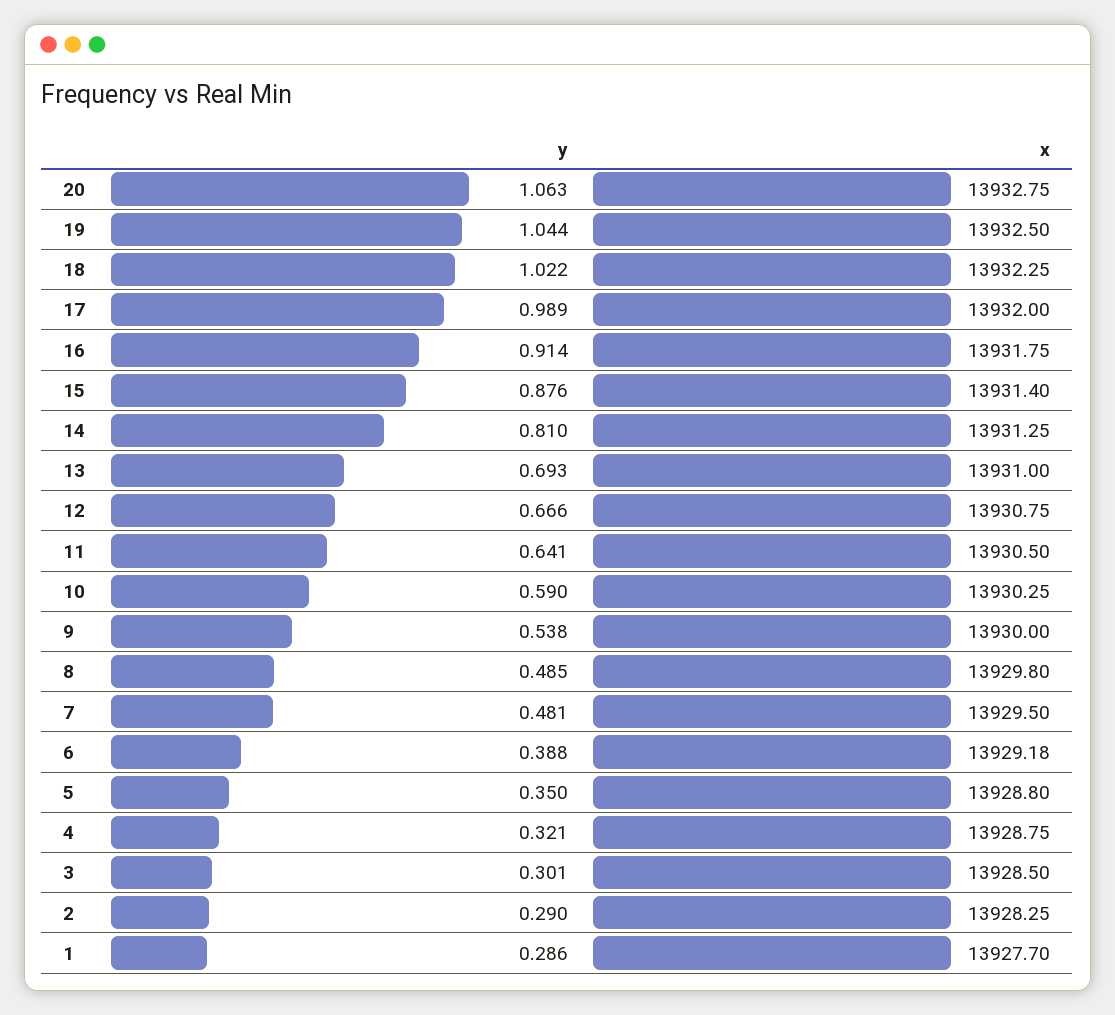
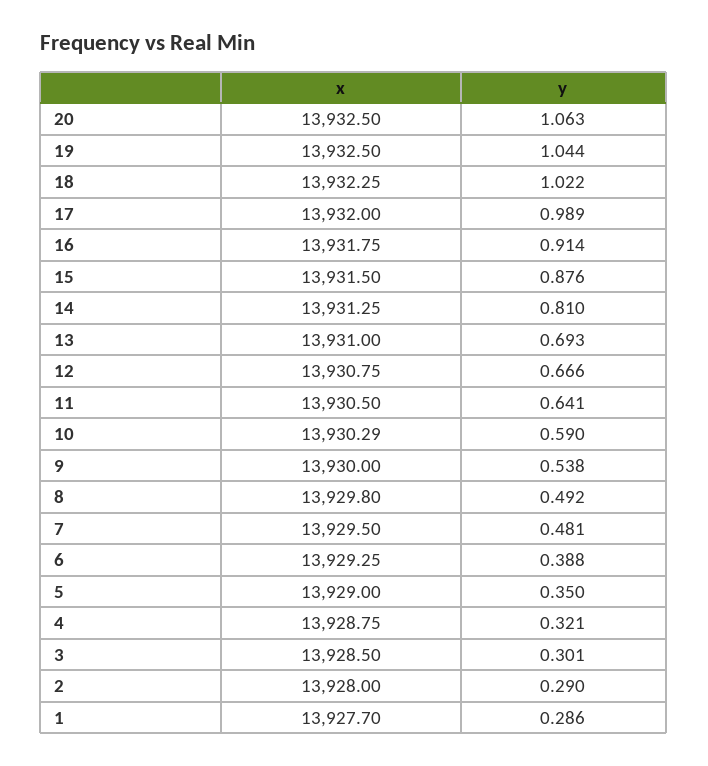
x, 20: 13932.75 -> 13932.5
x, 15: 13931.4 -> 13931.5
x, 10: 13930.25 -> 13930.29
y, 8: 0.485 -> 0.492
x, 6: 13929.18 -> 13929.25
x, 5: 13928.8 -> 13929
x, 2: 13928.25 -> 13928

